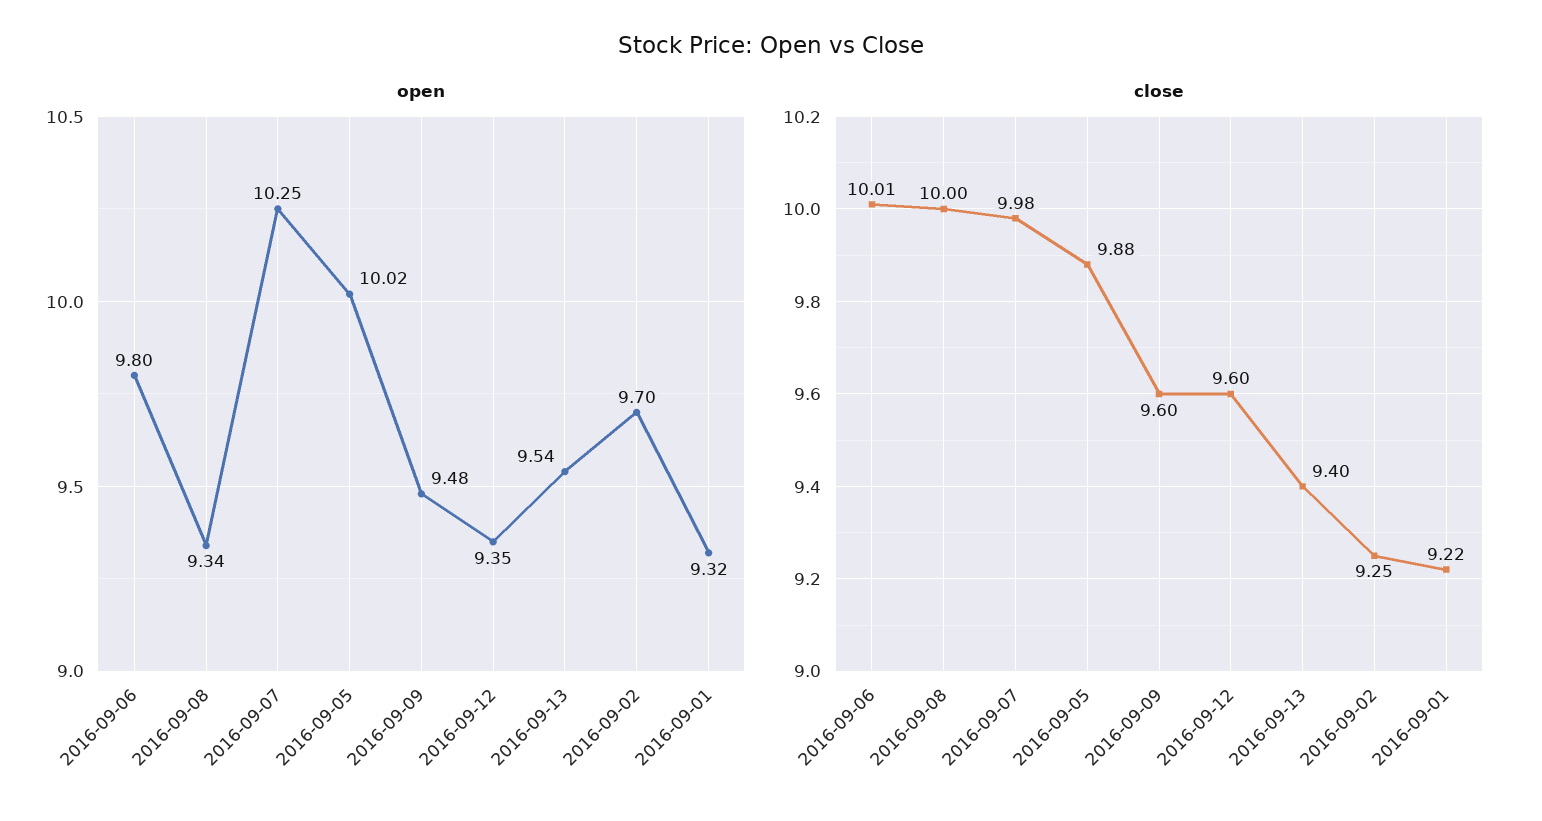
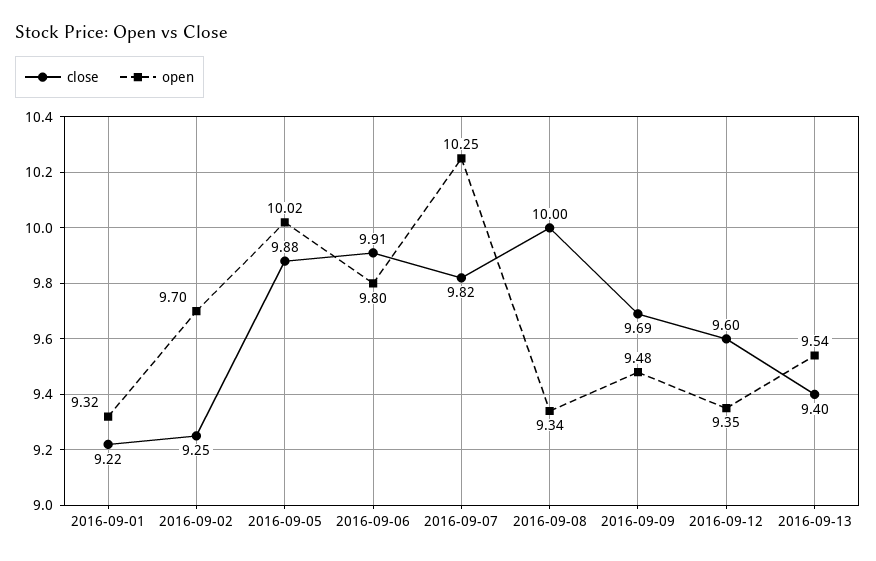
close, 2016-09-06: 10.01 -> 9.91
close, 2016-09-07: 9.98 -> 9.82
close, 2016-09-09: 9.6 -> 9.69

